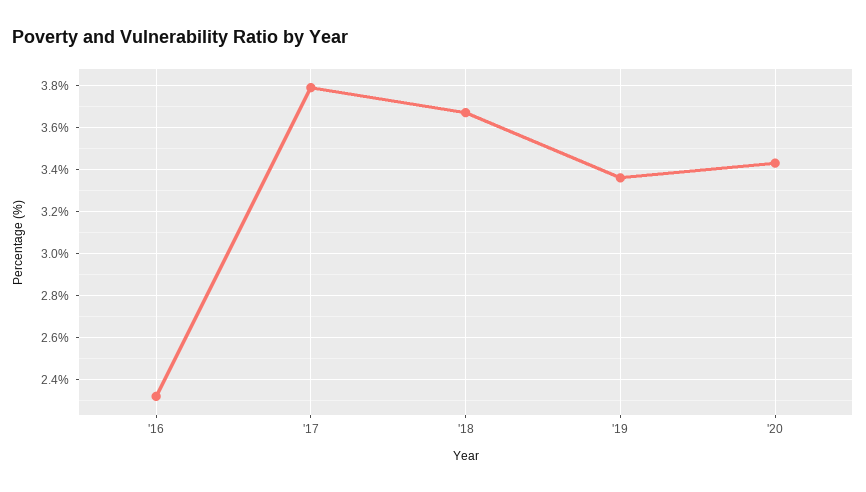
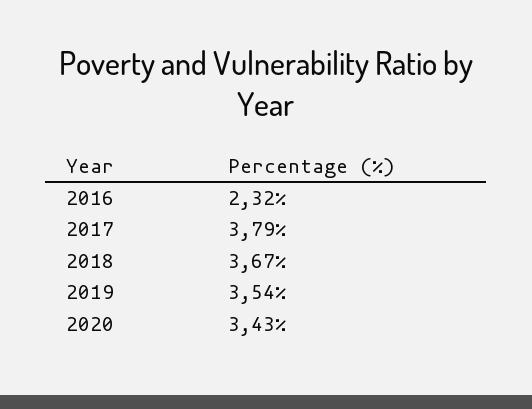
'19: 3.35 -> 3.54

